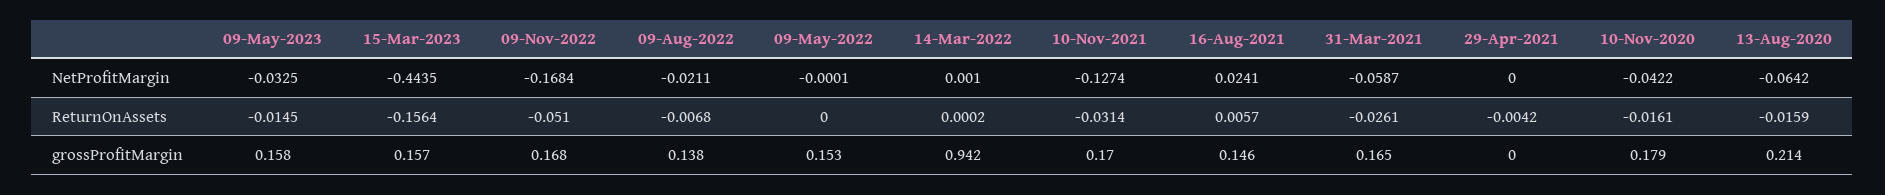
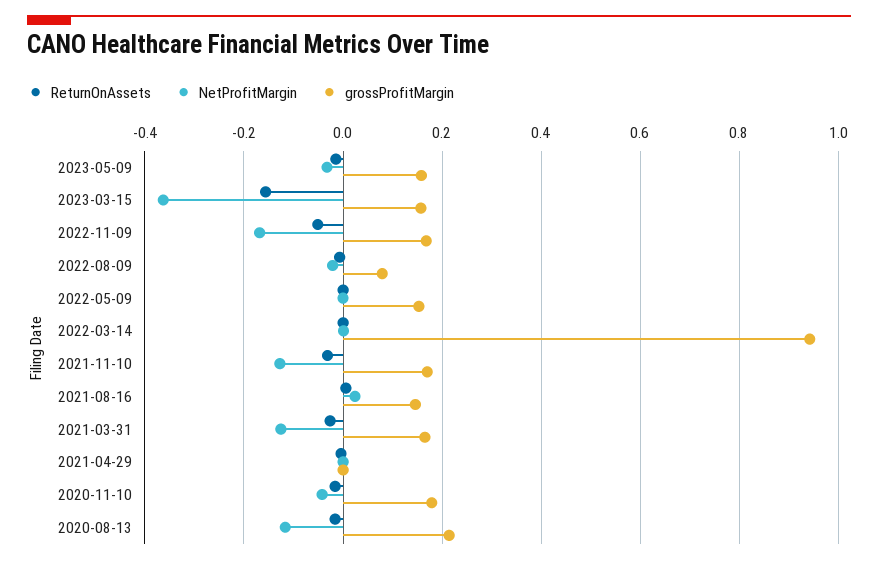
NetProfitMargin, 15-Mar-2023: -0.4435 -> -0.36
NetProfitMargin, 31-Mar-2021: -0.0587 -> -0.12
NetProfitMargin, 13-Aug-2020: -0.0642 -> -0.12
grossProfitMargin, 09-Aug-2022: 0.138 -> 0.08

